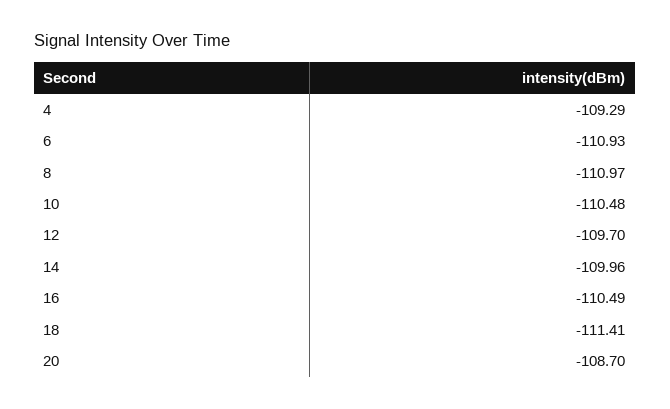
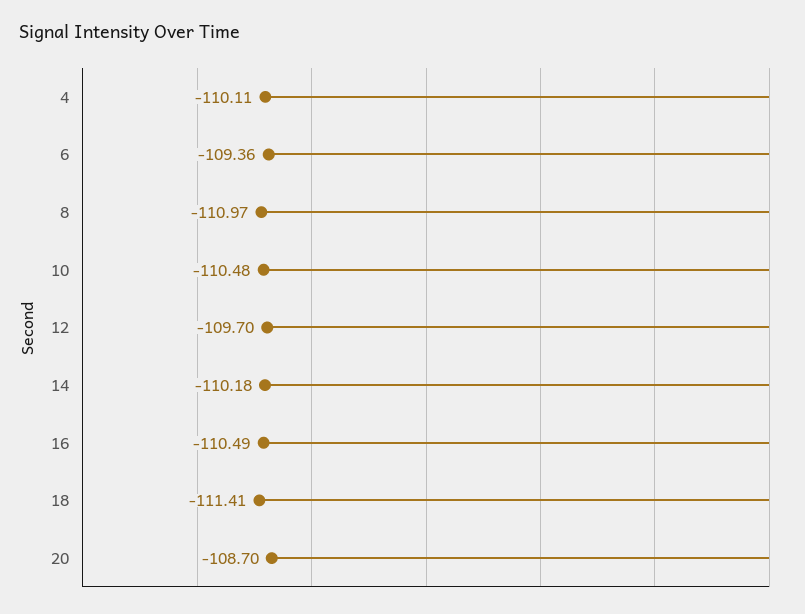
4: -109.29 -> -110.11
6: -110.93 -> -109.36
14: -109.96 -> -110.18

